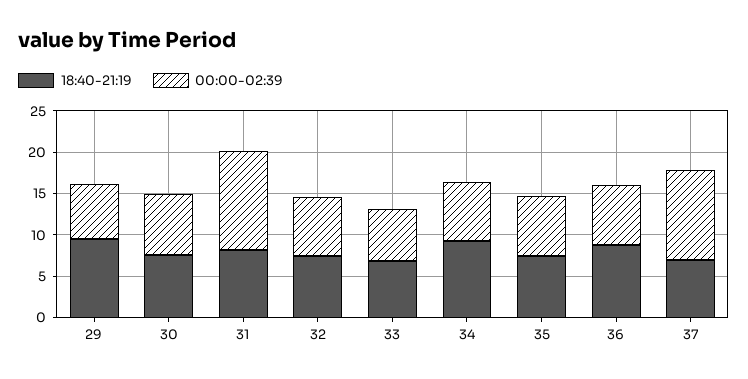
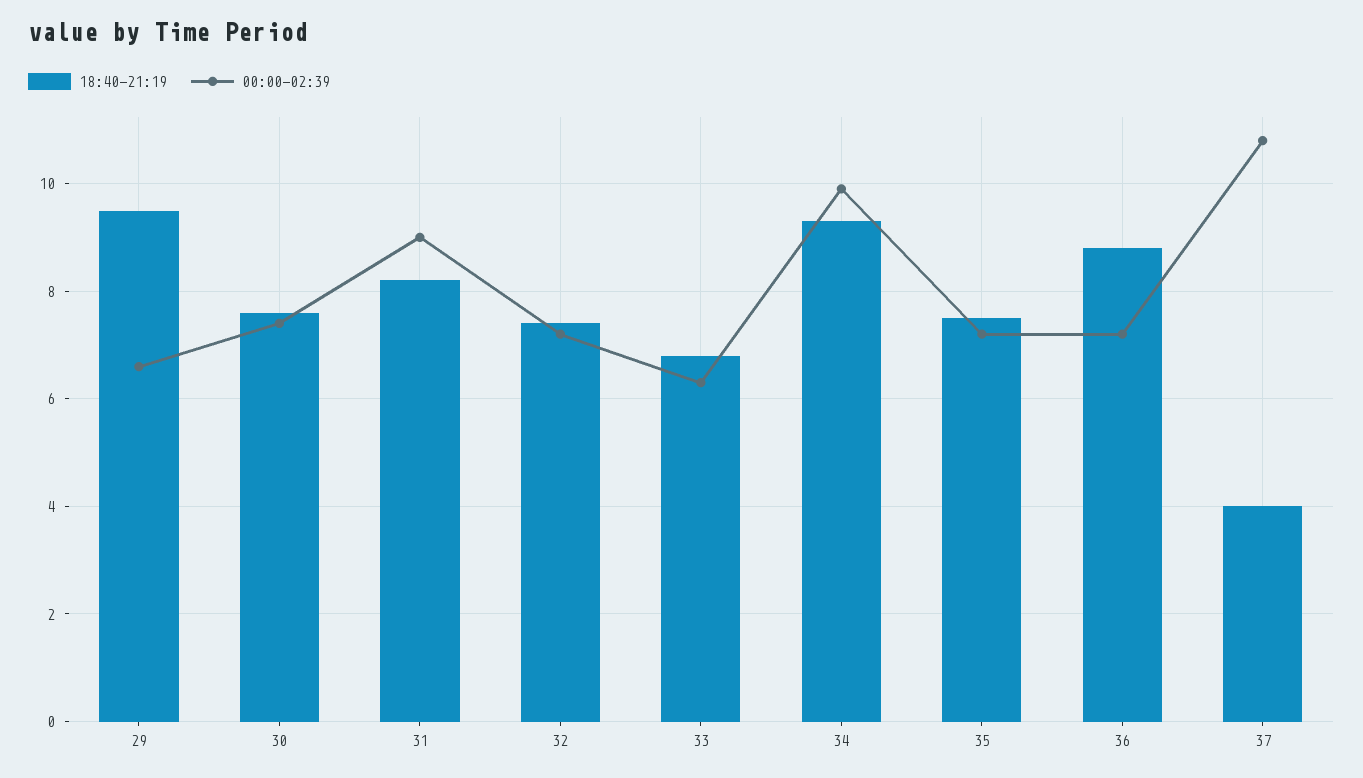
00:00-02:39, 31: 12 -> 9
00:00-02:39, 34: 7 -> 10
18:40-21:19, 37: 7 -> 4

